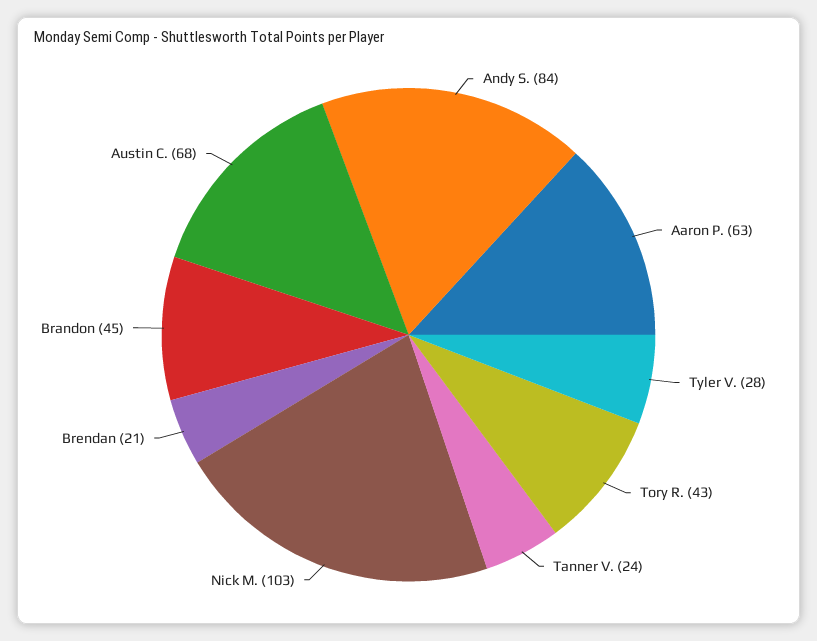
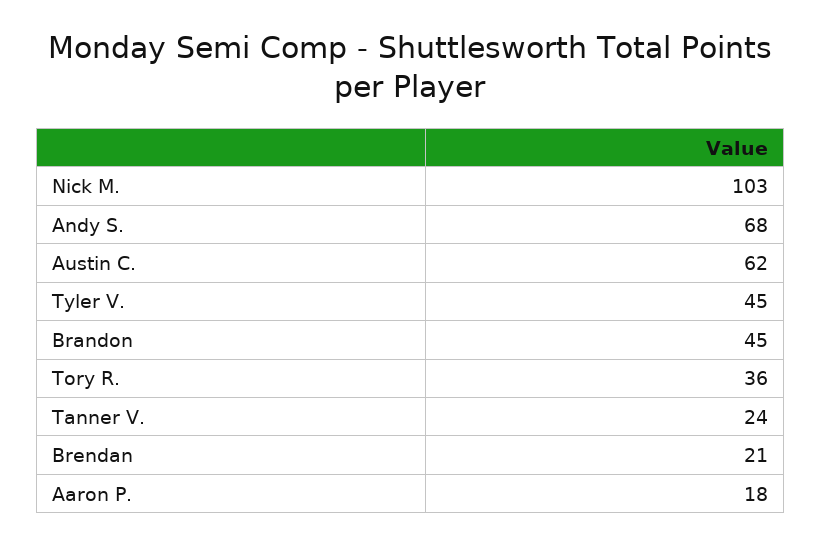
Andy S.: 84 -> 68
Aaron P.: 63 -> 18
Tyler V.: 28 -> 45
Tory R.: 43 -> 36
Austin C.: 68 -> 62

